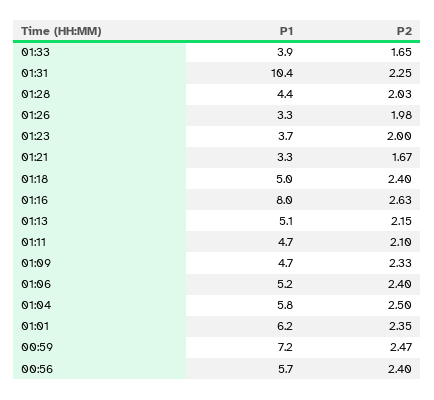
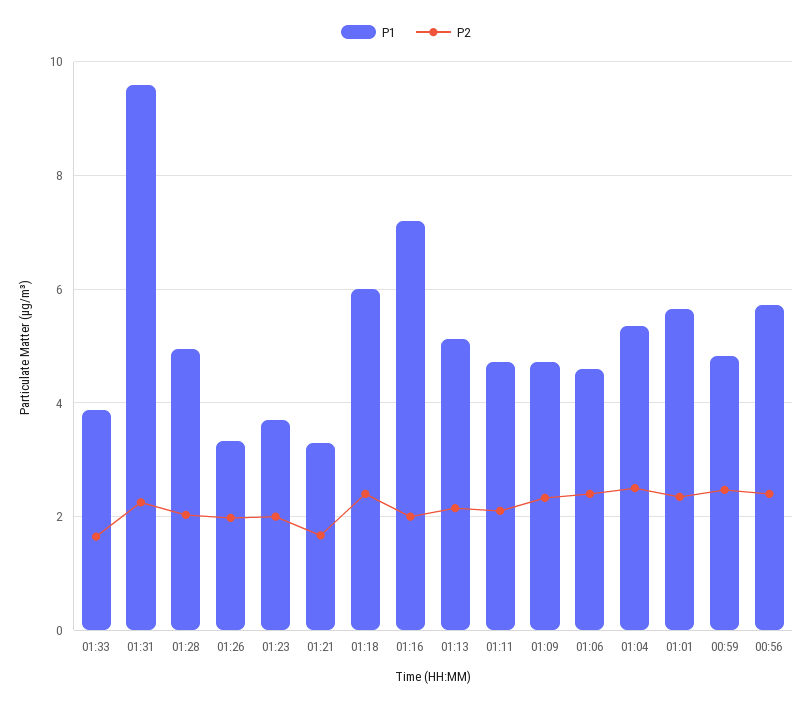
P1, 01:31: 10.4 -> 9.6
P1, 01:28: 4.4 -> 5
P1, 01:18: 5 -> 6
P1, 01:16: 8 -> 7.2
P2, 01:16: 2.63 -> 2
P1, 01:06: 5.2 -> 4.6
P1, 01:04: 5.8 -> 5.4
P1, 01:01: 6.2 -> 5.6
P1, 00:59: 7.2 -> 4.8

